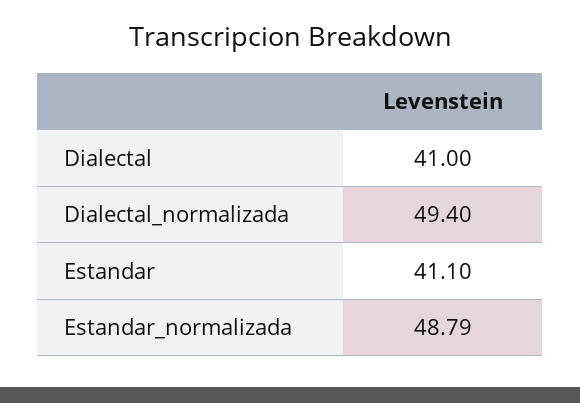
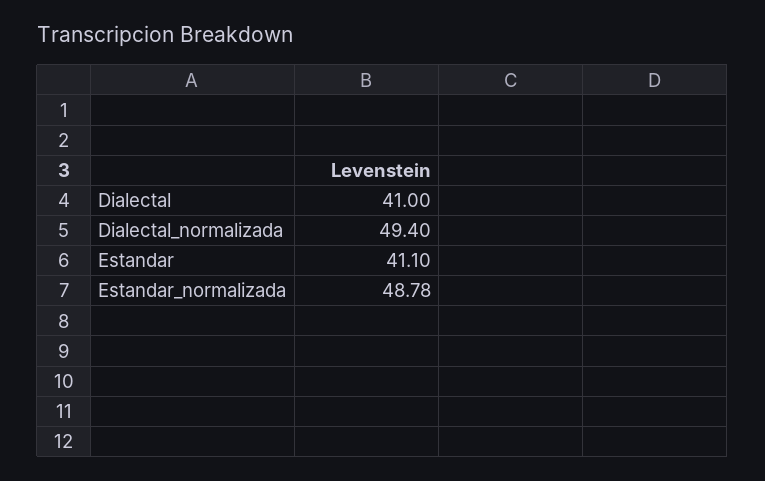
Estandar_normalizada: 48.79 -> 48.78

